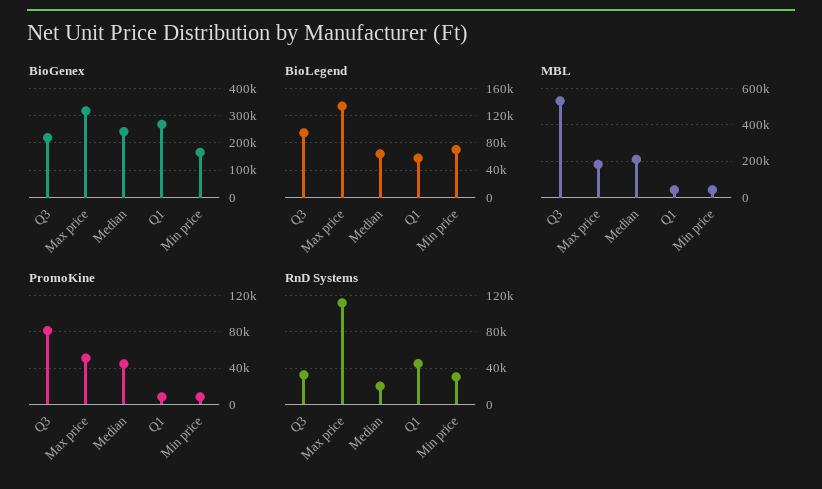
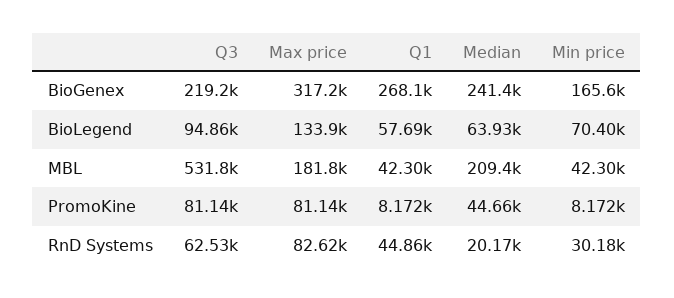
PromoKine, Max price: 50000 -> 81140
RnD Systems, Q3: 30000 -> 62530
RnD Systems, Max price: 110000 -> 82620

